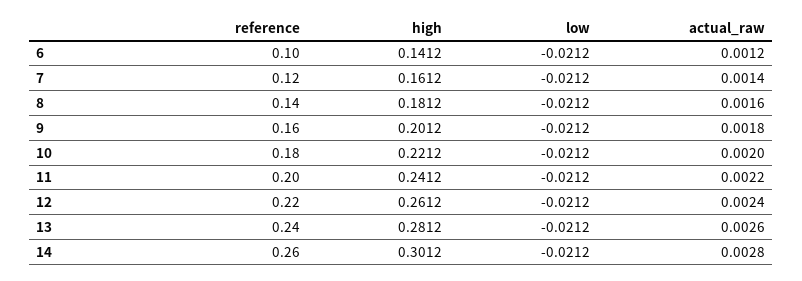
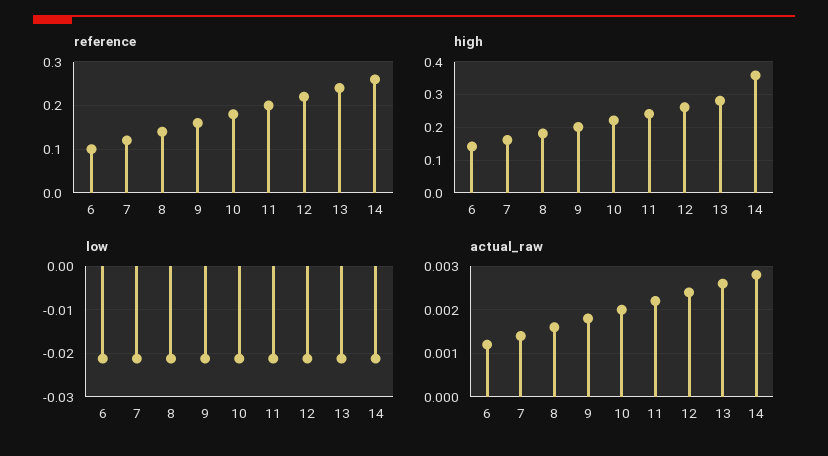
high, 14: 0.3012 -> 0.36

